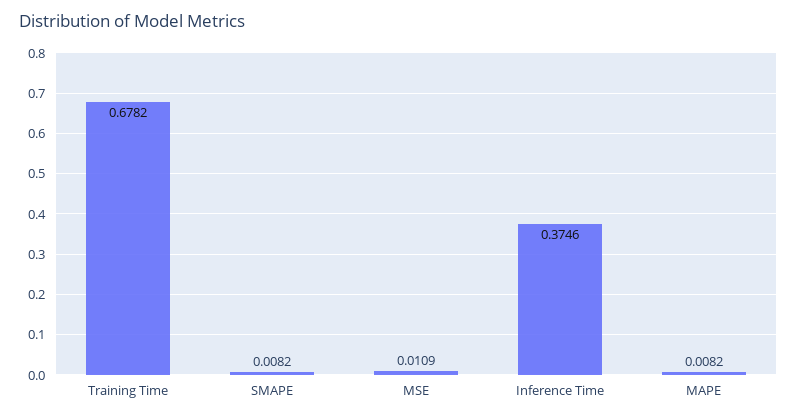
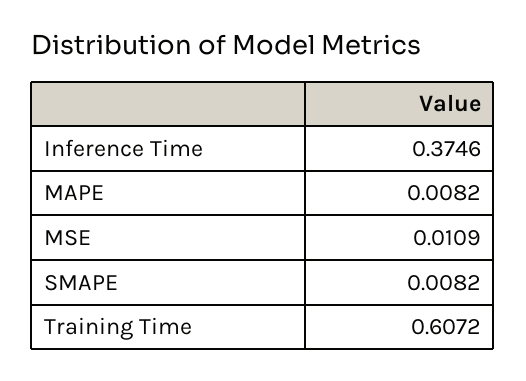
Training Time: 0.6782 -> 0.6072

